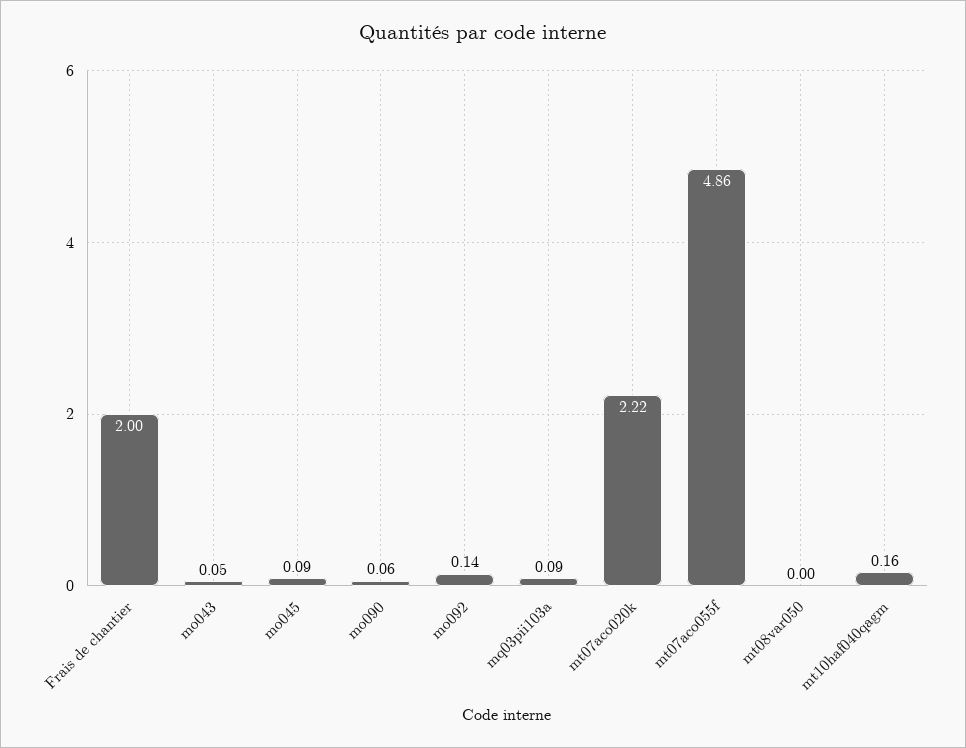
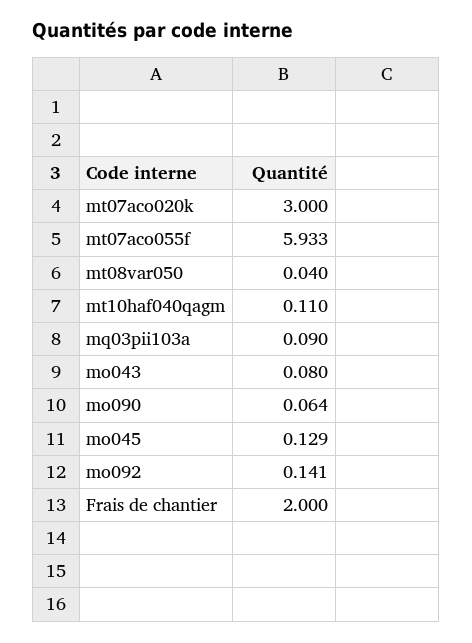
mo043: 0.05 -> 0.08
mo045: 0.09 -> 0.129
mt07aco020k: 2.22 -> 3
mt07aco055f: 4.86 -> 5.933
mt08var050: 0 -> 0.04
mt10haf040qagm: 0.16 -> 0.11

